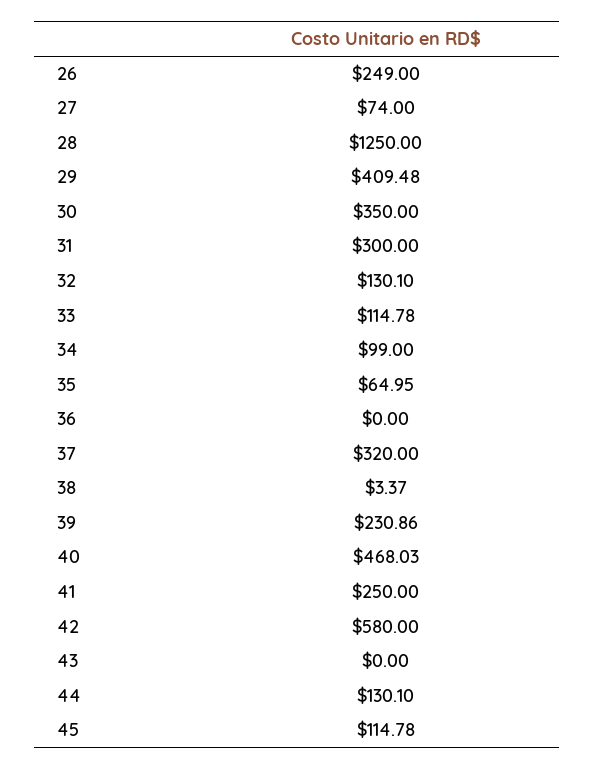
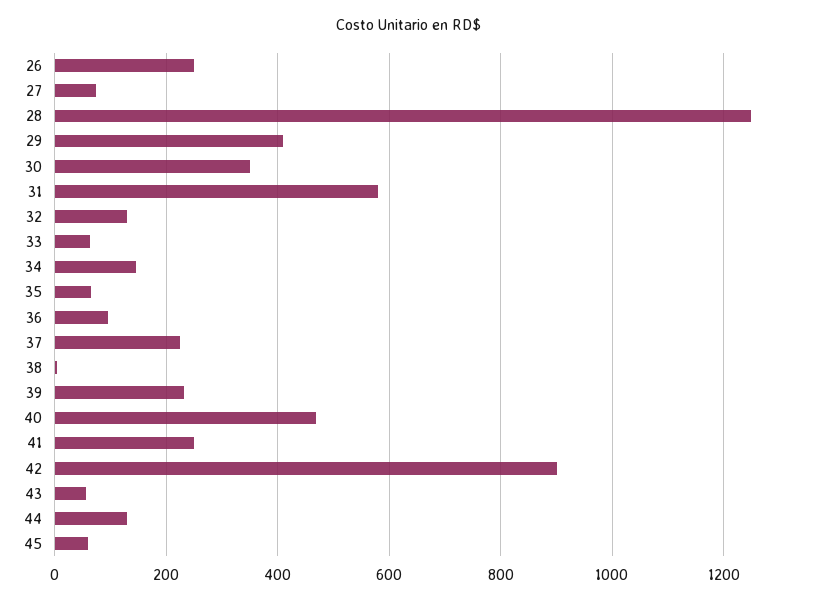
31: 300 -> 580
33: 114.78 -> 60
34: 99 -> 140
36: 0 -> 100
37: 320 -> 220
42: 580 -> 900
43: 0 -> 60
45: 114.78 -> 60

